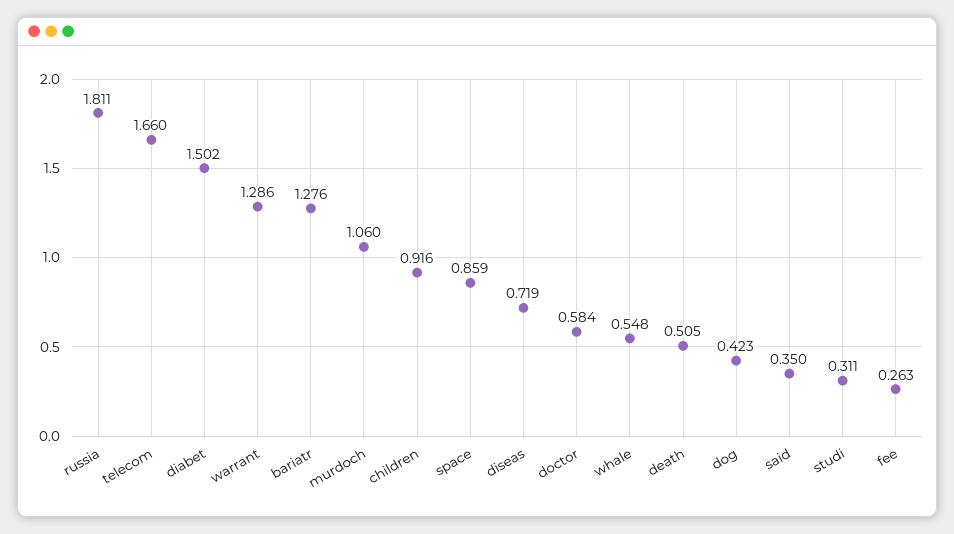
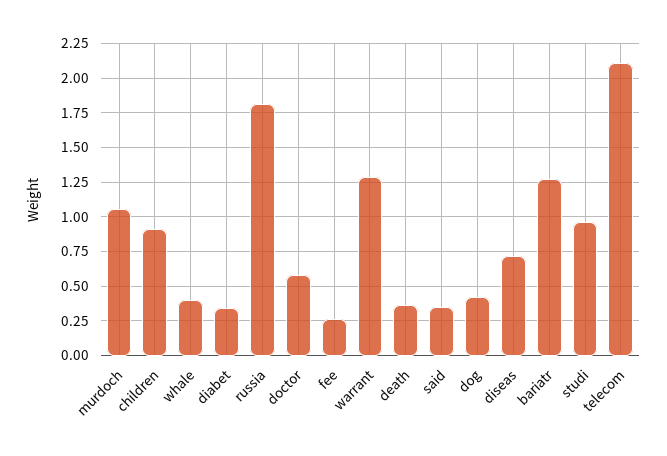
telecom: 1.66 -> 2.1
diabet: 1.502 -> 0.35
space: 0.859 -> none
whale: 0.548 -> 0.4
death: 0.505 -> 0.35
studi: 0.311 -> 0.95

